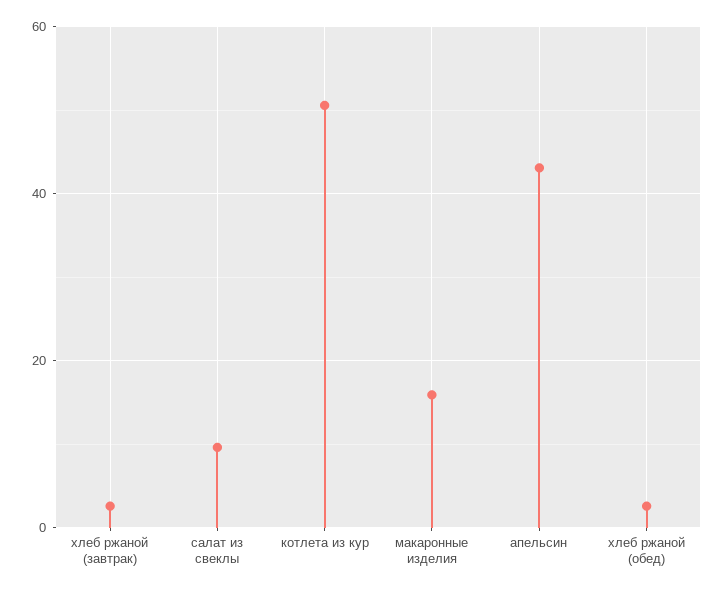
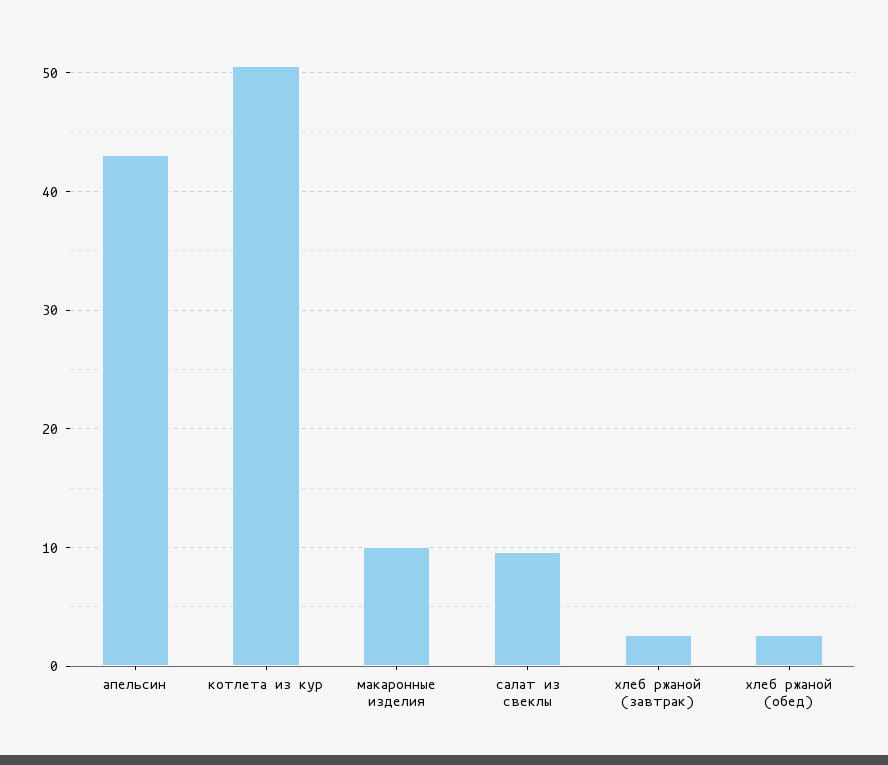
макаронные изделия: 16 -> 10

